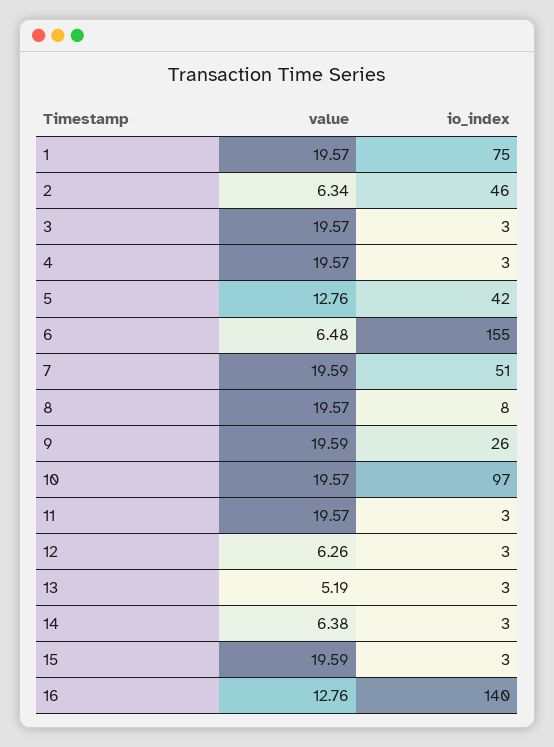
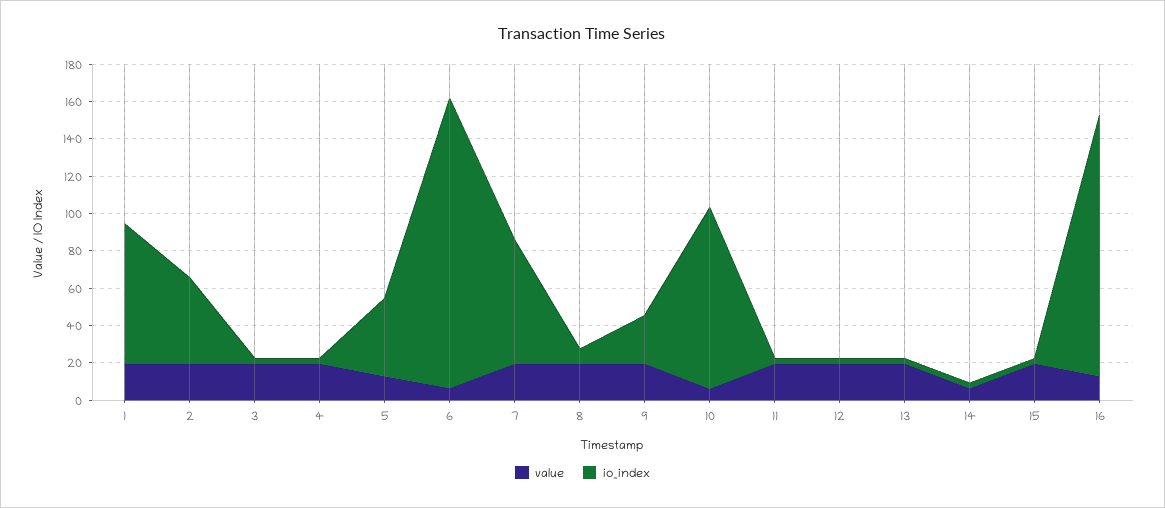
value, 2: 6.34 -> 20
io_index, 7: 51 -> 65
value, 10: 19.57 -> 5
value, 12: 6.26 -> 20
value, 13: 5.19 -> 20

